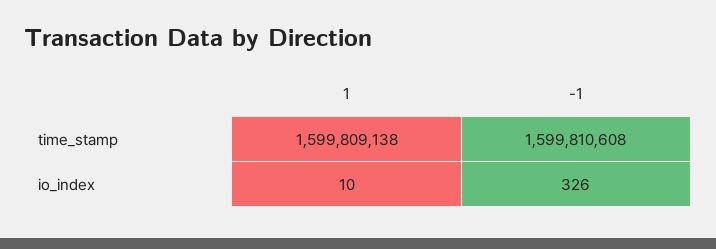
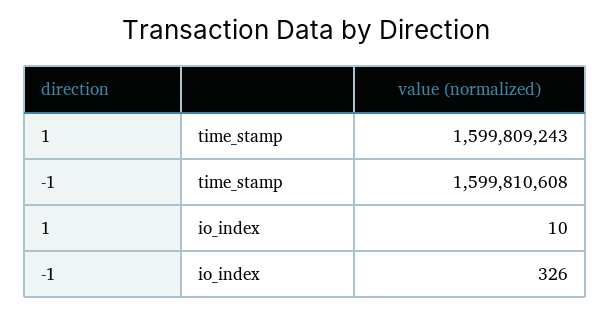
1, time_stamp: 1599809138 -> 1599809243

